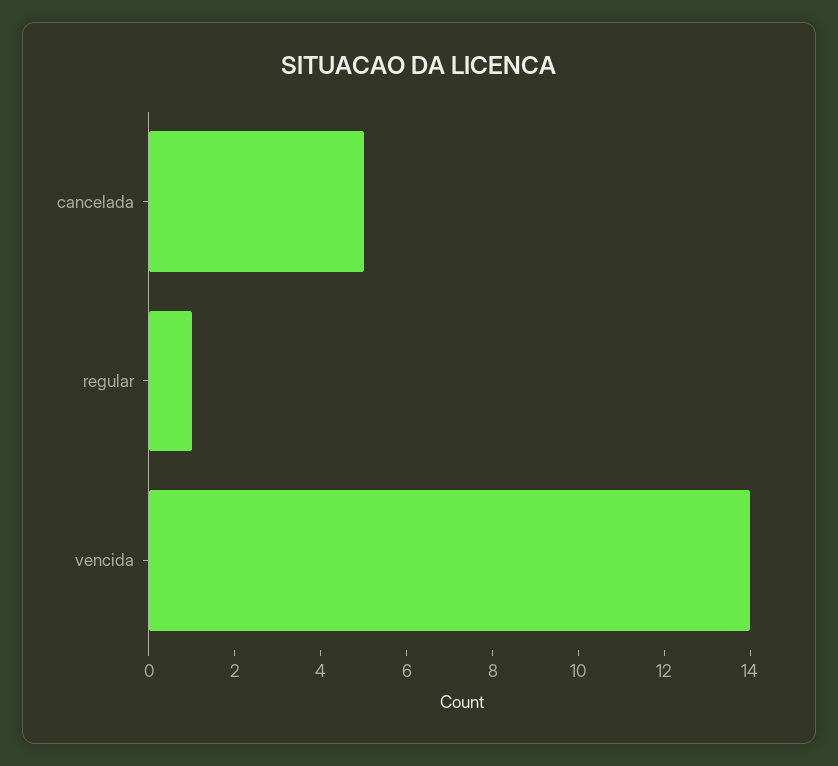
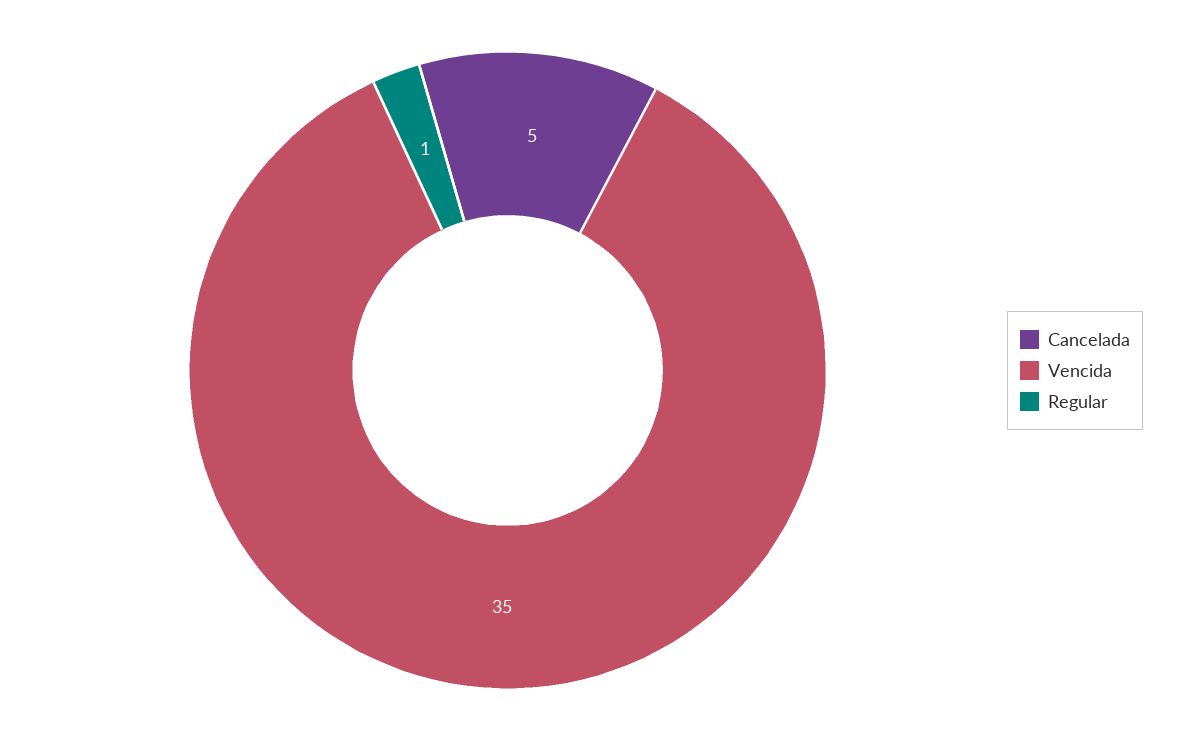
vencida: 14 -> 35

